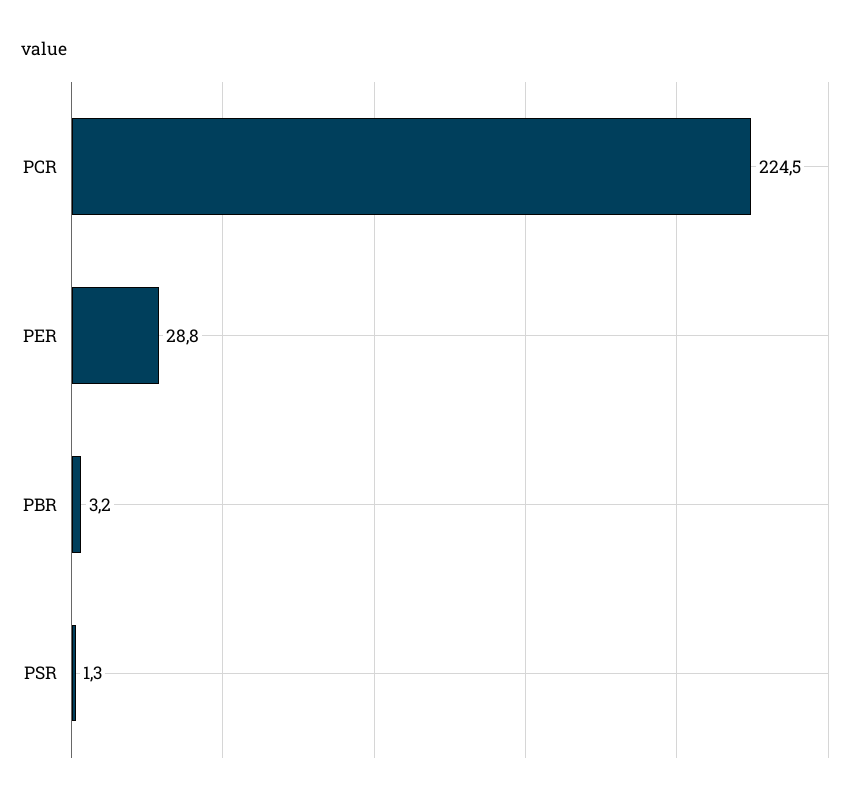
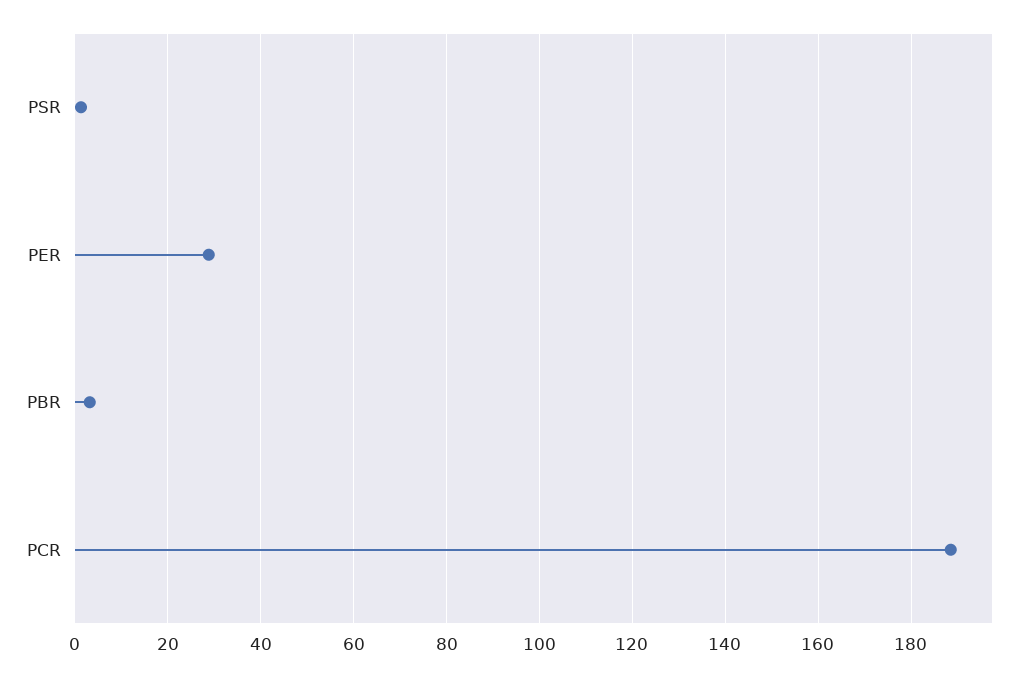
PCR: 224.5 -> 188

